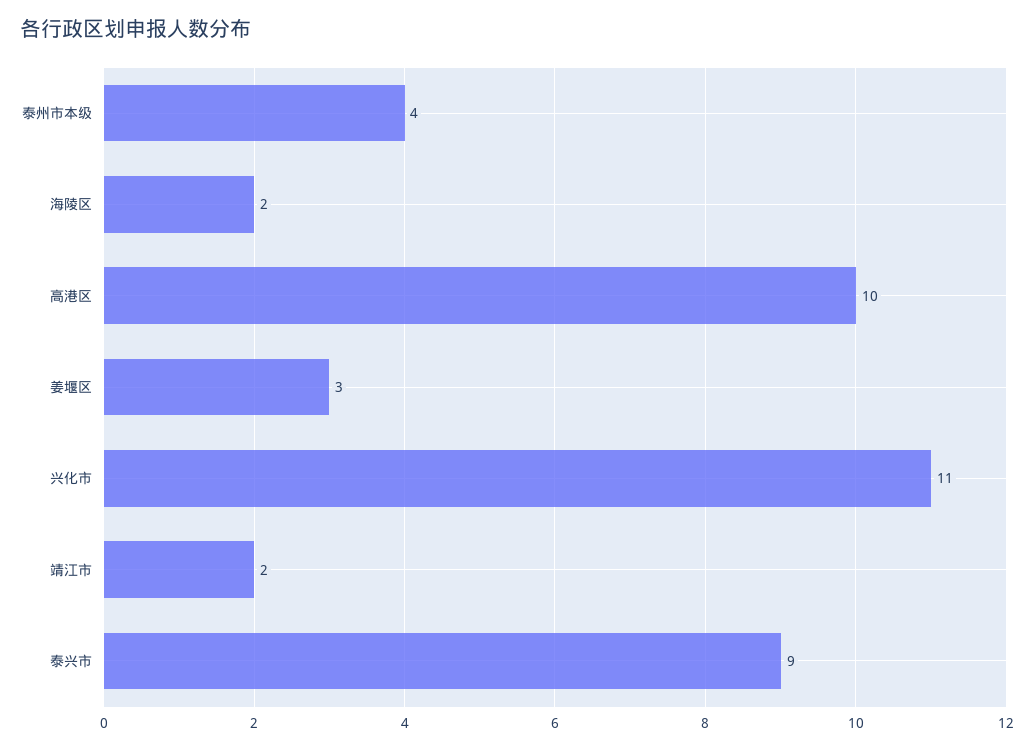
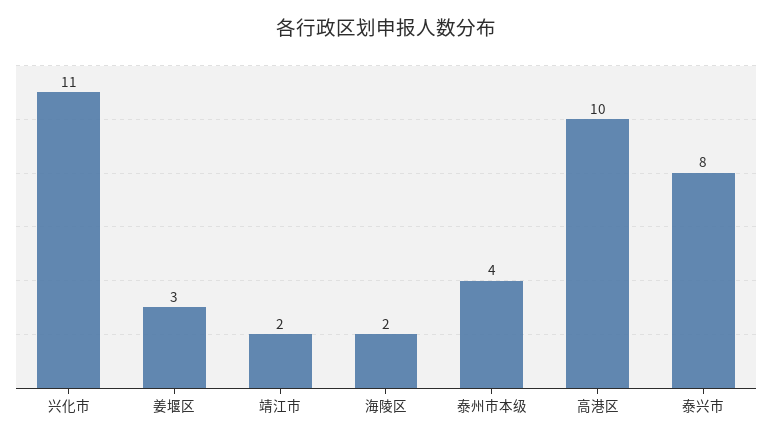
泰兴市: 9 -> 8

